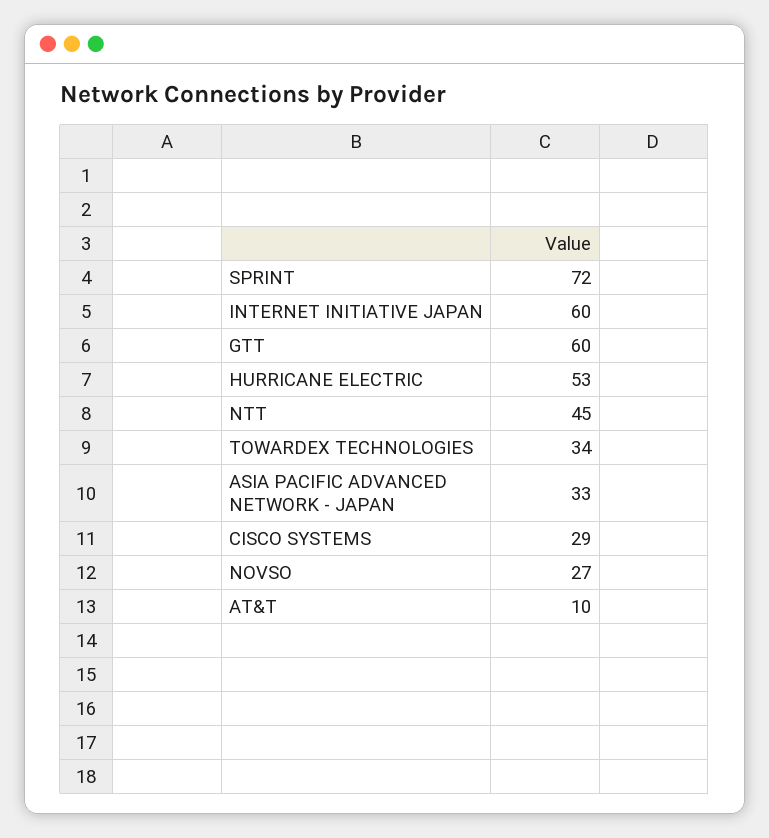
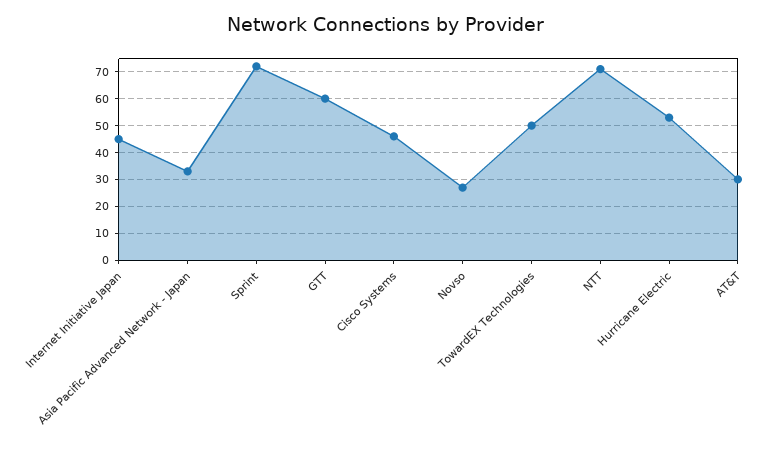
INTERNET INITIATIVE JAPAN: 60 -> 45
NTT: 45 -> 70
TOWARDEX TECHNOLOGIES: 34 -> 50
CISCO SYSTEMS: 29 -> 45
AT&T: 10 -> 30

